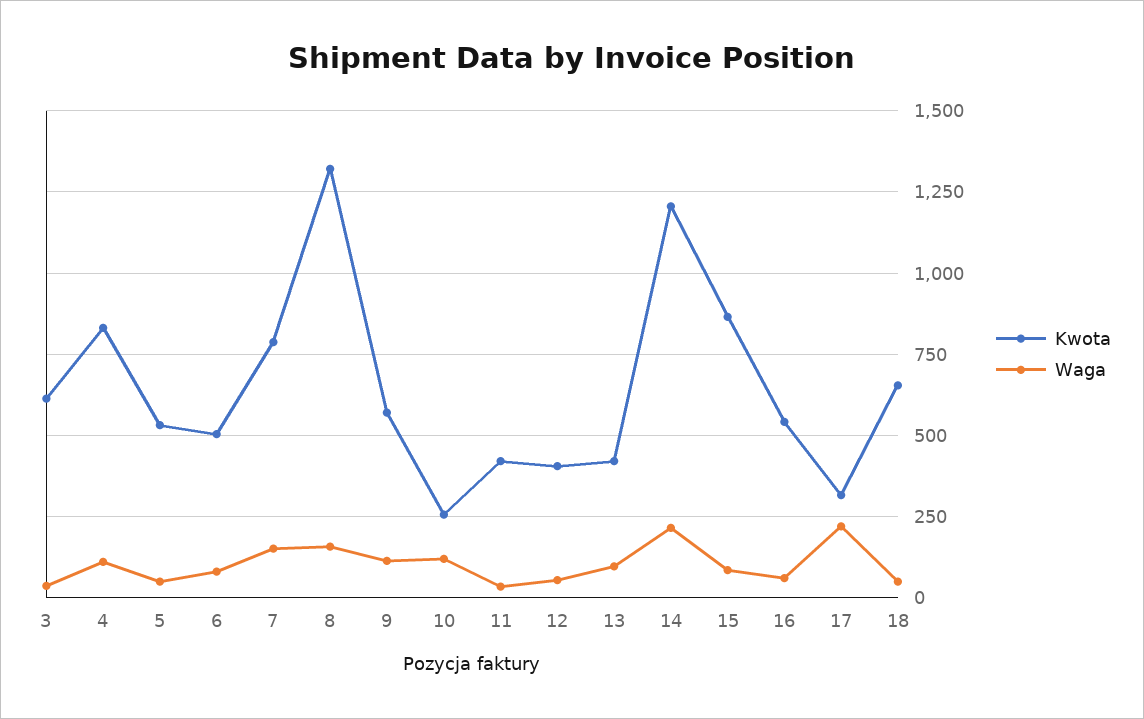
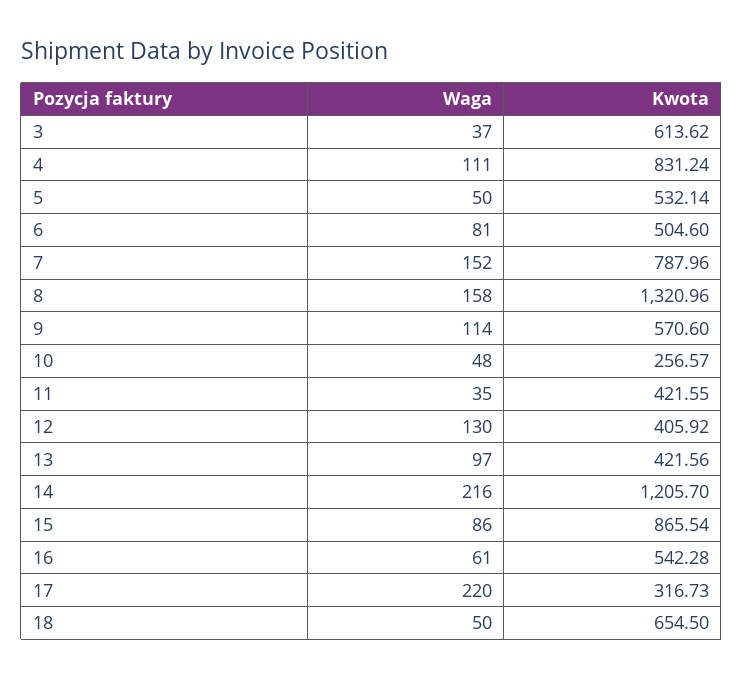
Waga, 10: 125 -> 48
Waga, 12: 50 -> 130

